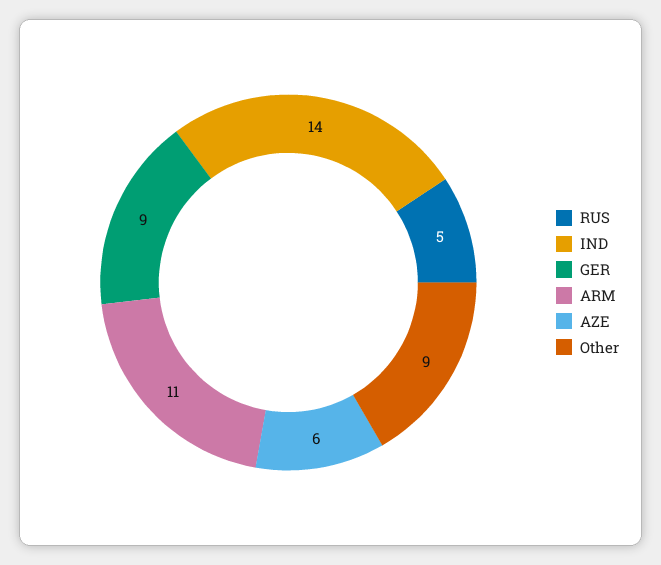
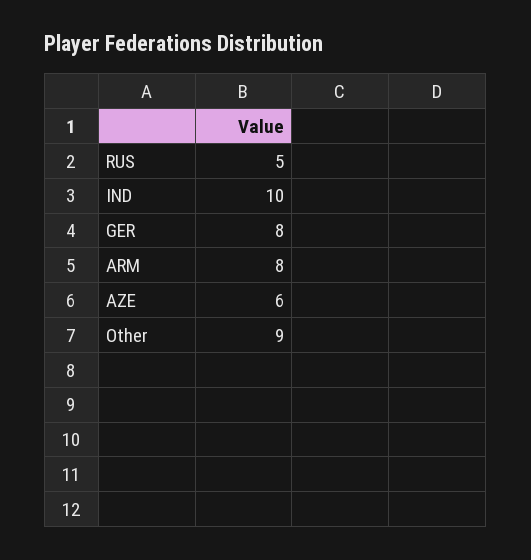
IND: 14 -> 10
GER: 9 -> 8
ARM: 11 -> 8

